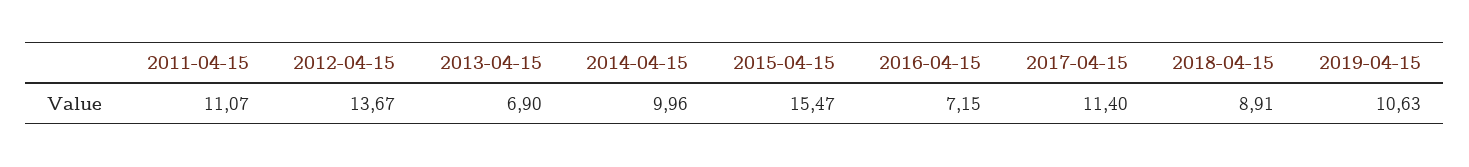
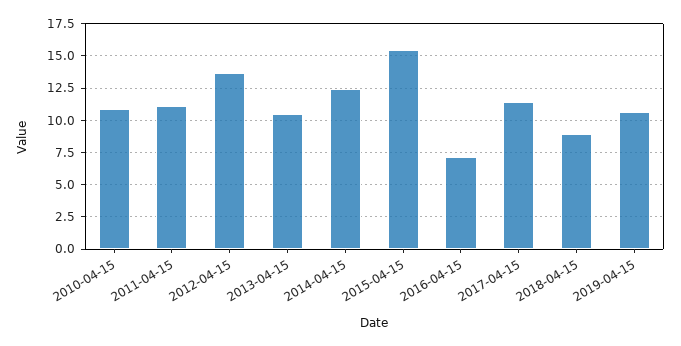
2013-04-15: 6.9 -> 10.5
2014-04-15: 9.96 -> 12.5
2010-04-15: none -> 11

